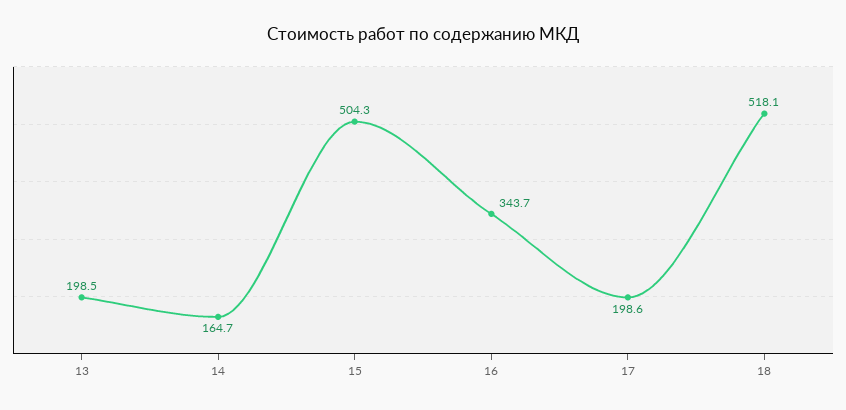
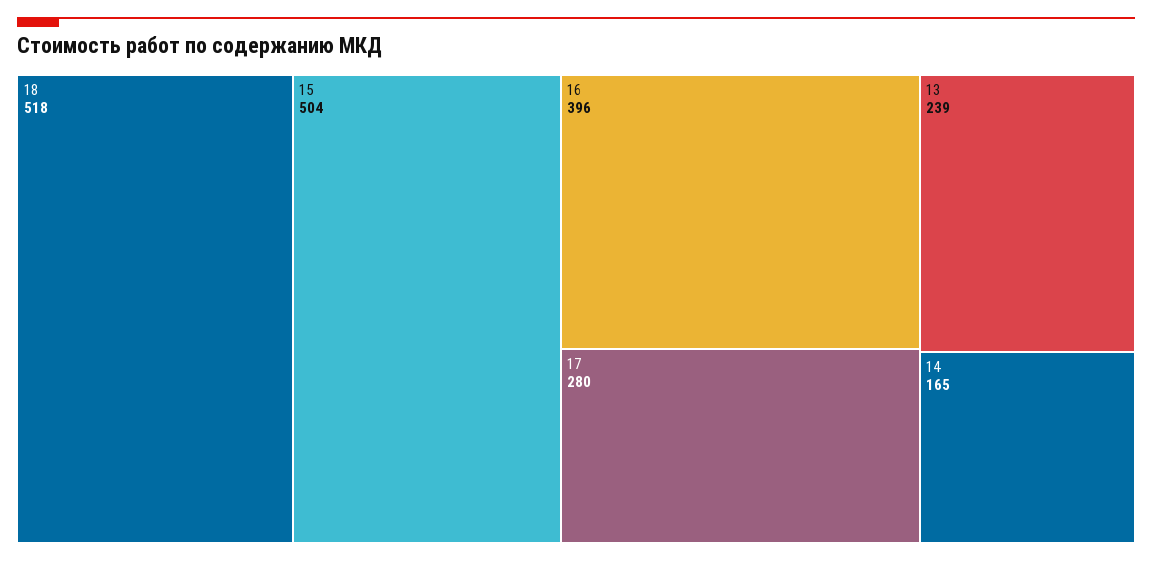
13: 198.5 -> 239
16: 343.7 -> 396
17: 198.6 -> 280

